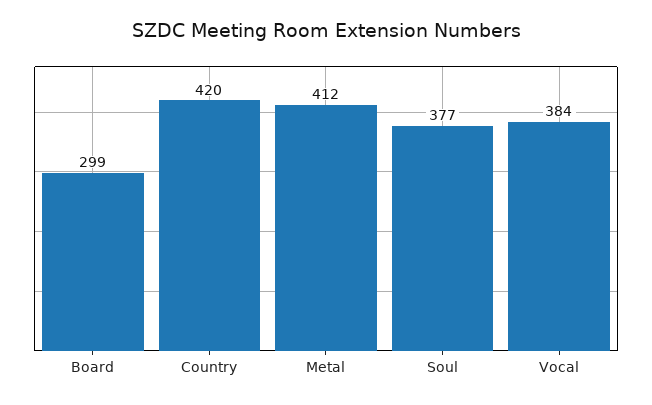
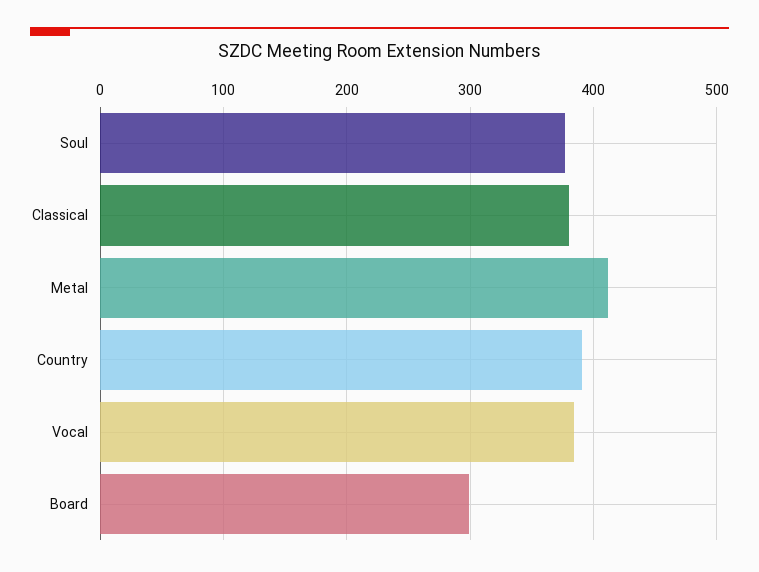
Country: 420 -> 390
Classical: none -> 380

